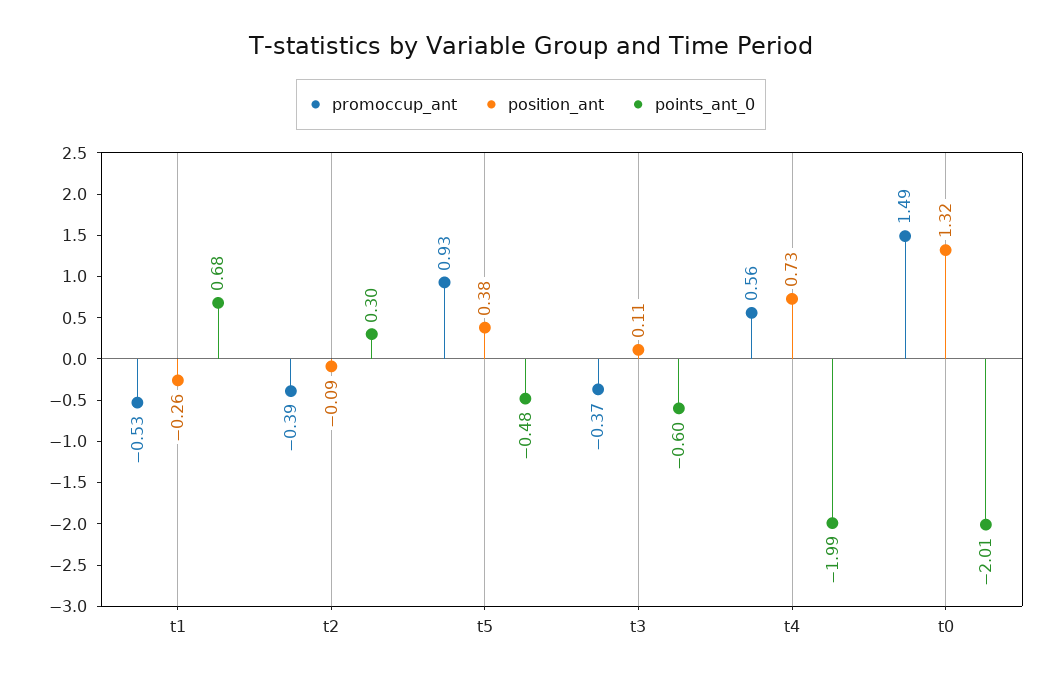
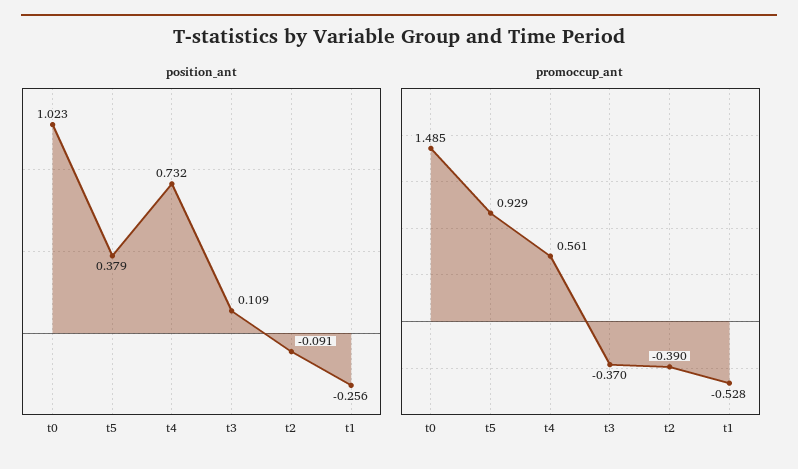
points_ant_0, t1: 0.68 -> none
points_ant_0, t2: 0.3 -> none
points_ant_0, t5: -0.48 -> none
points_ant_0, t3: -0.6 -> none
points_ant_0, t4: -1.99 -> none
position_ant, t0: 1.32 -> 1.023
points_ant_0, t0: -2.01 -> none

